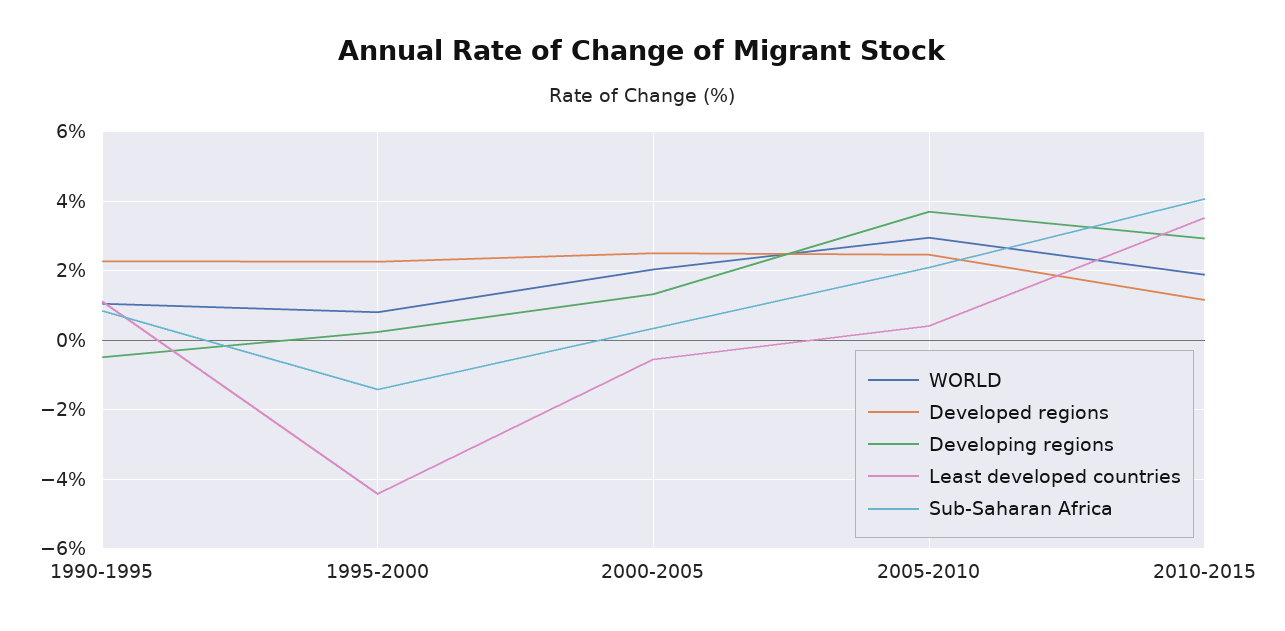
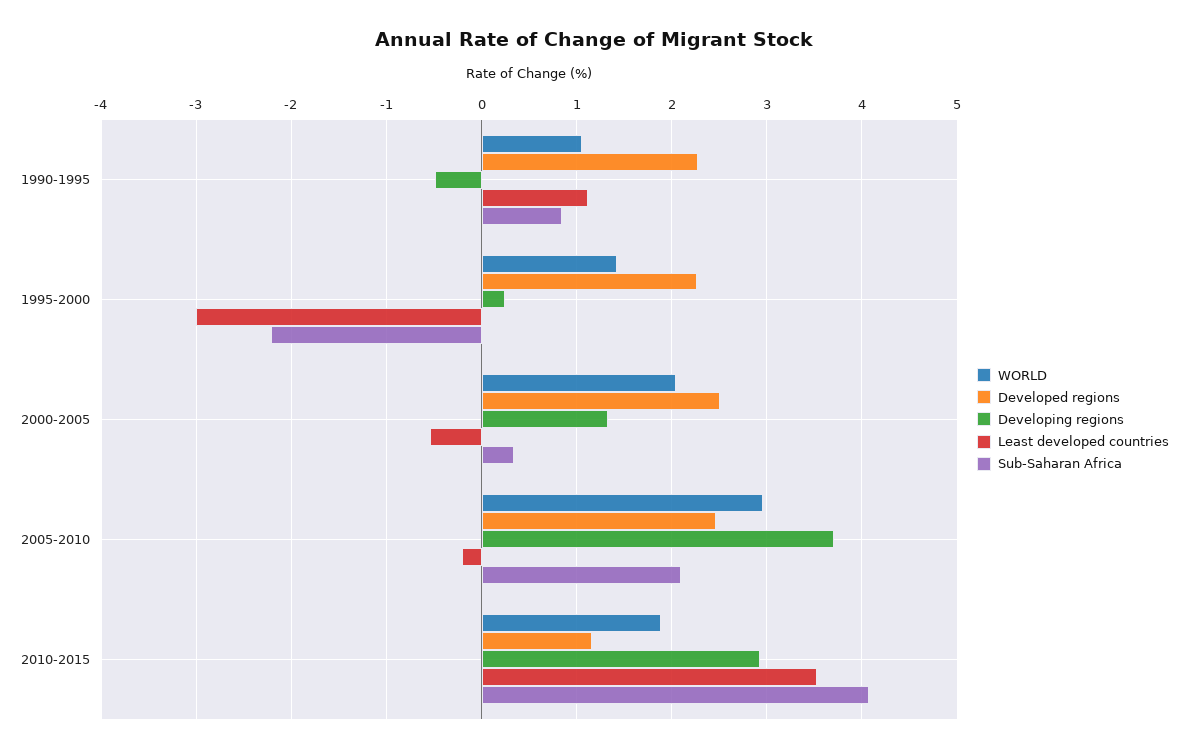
WORLD, 1995-2000: 0.8 -> 1.4
Least developed countries, 1995-2000: -4.4 -> -3
Sub-Saharan Africa, 1995-2000: -1.4 -> -2.2
Least developed countries, 2005-2010: 0.4 -> -0.2

